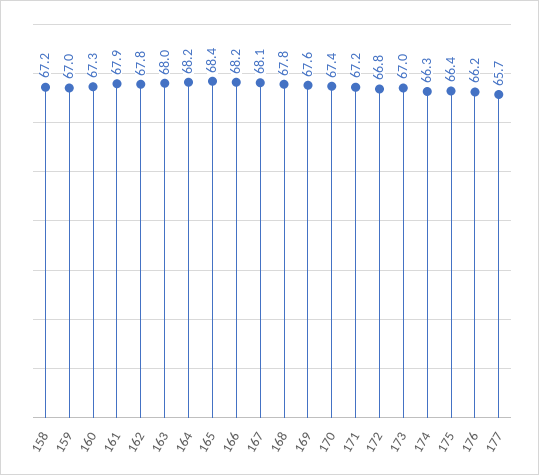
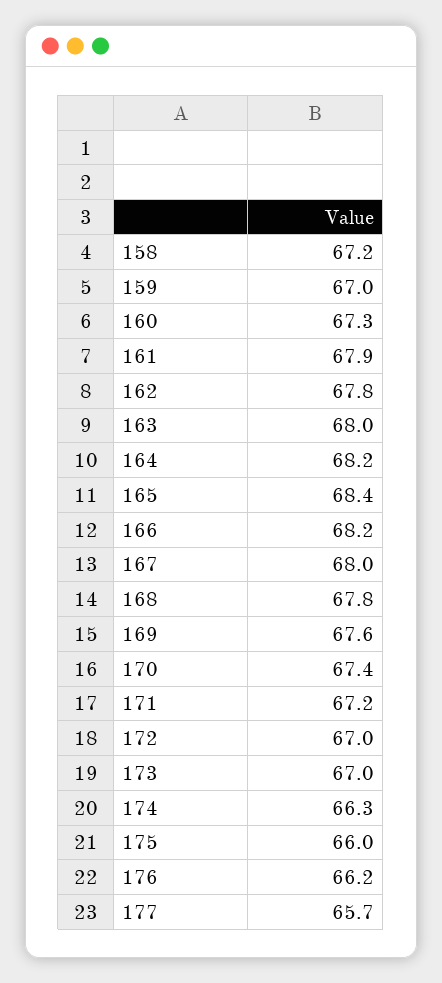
167: 68.1 -> 68
172: 66.8 -> 67
175: 66.4 -> 66

